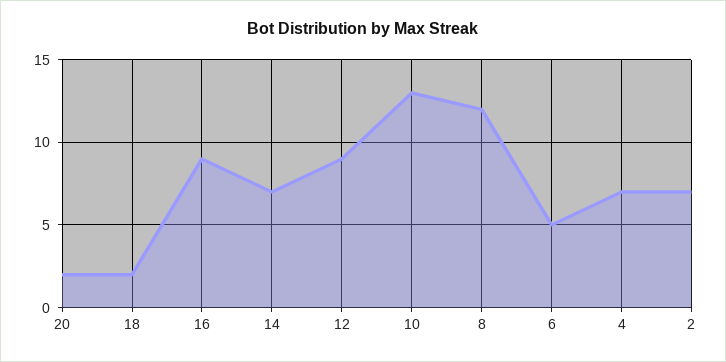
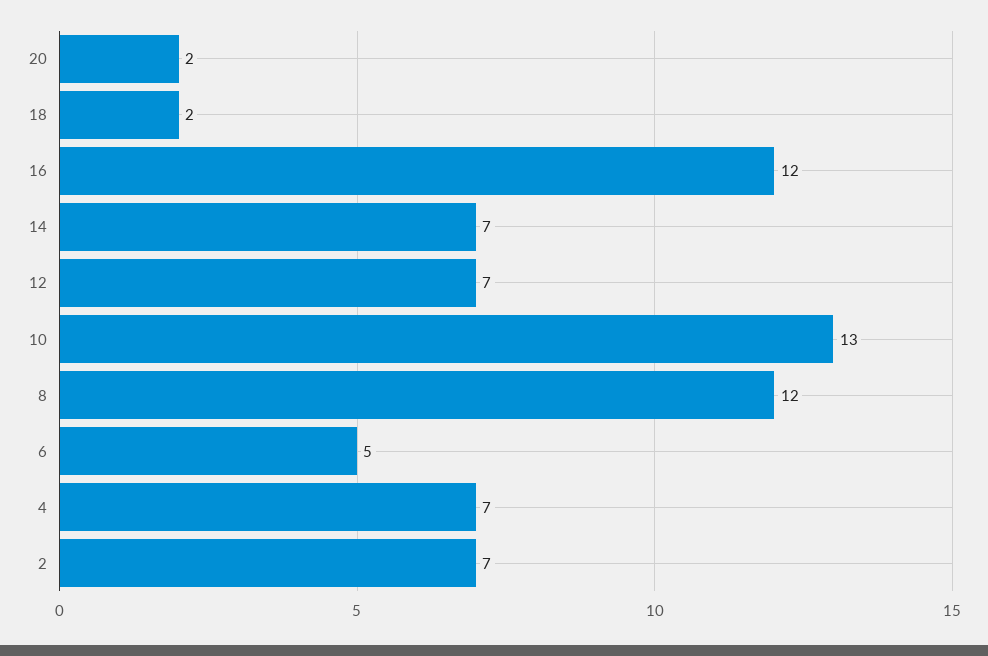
16: 9 -> 12
12: 9 -> 7

